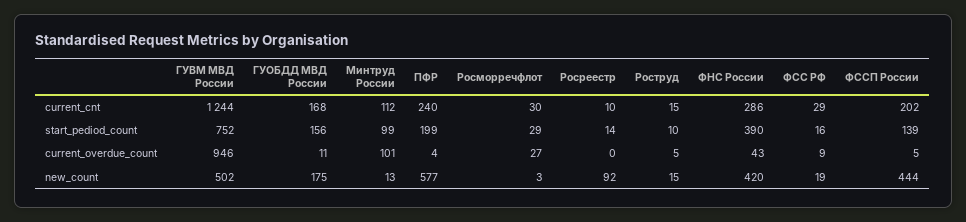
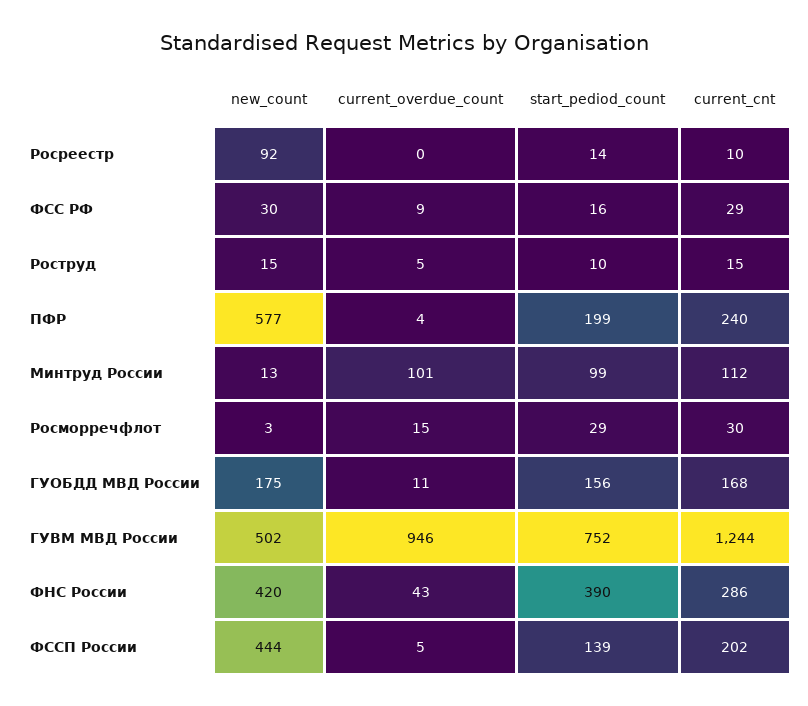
Росморречфлот, current_overdue_count: 27 -> 15
ФСС РФ, new_count: 19 -> 30

